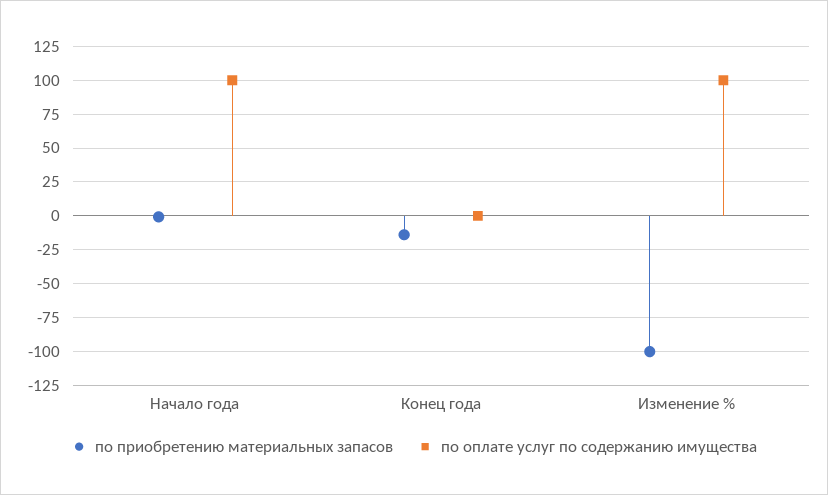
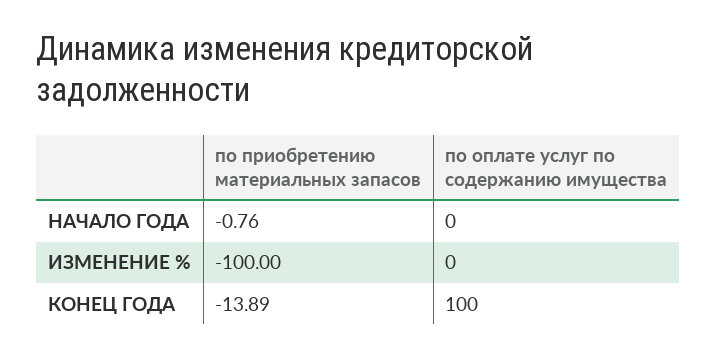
по оплате услуг по содержанию имущества, Начало года: 100 -> 0
по оплате услуг по содержанию имущества, Конец года: 0 -> 100
по оплате услуг по содержанию имущества, Изменение %: 100 -> 0

